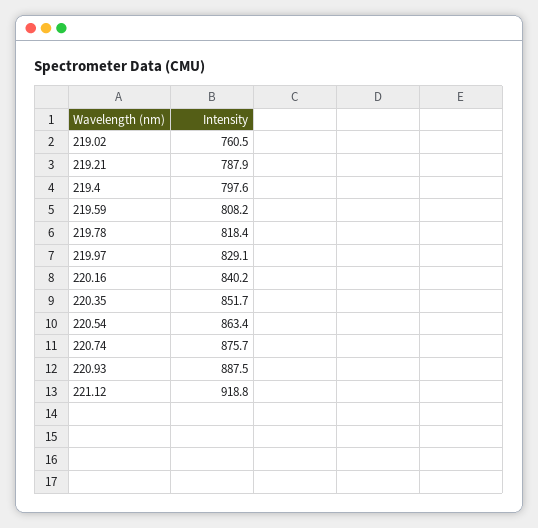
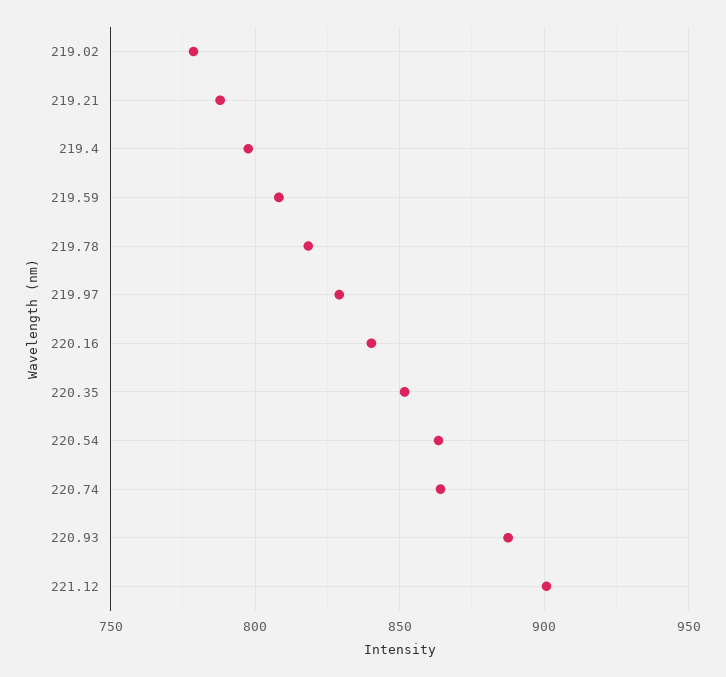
219.02: 760.5 -> 780
220.74: 875.7 -> 865
221.12: 918.8 -> 900

